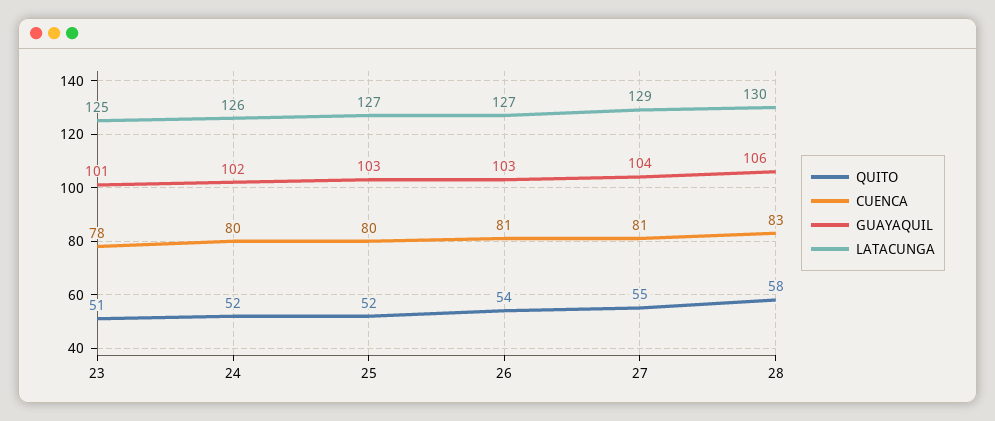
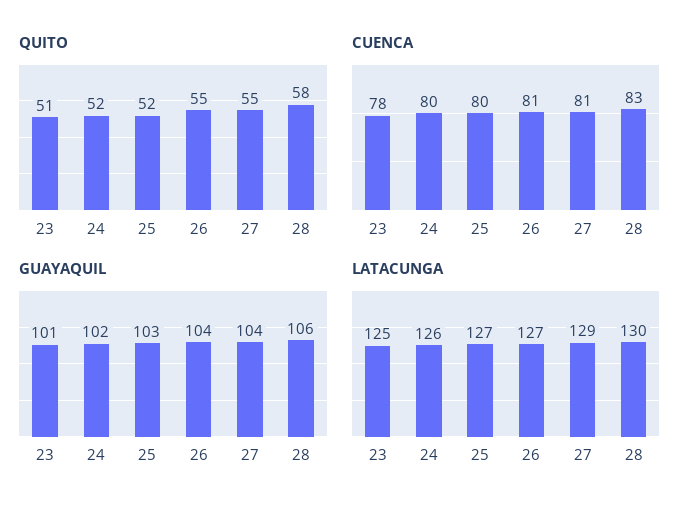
QUITO, 26: 54 -> 55
GUAYAQUIL, 26: 103 -> 104

